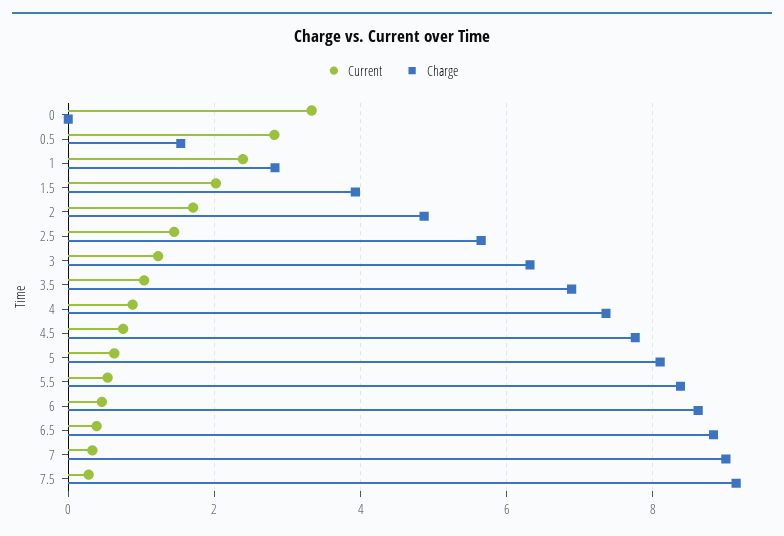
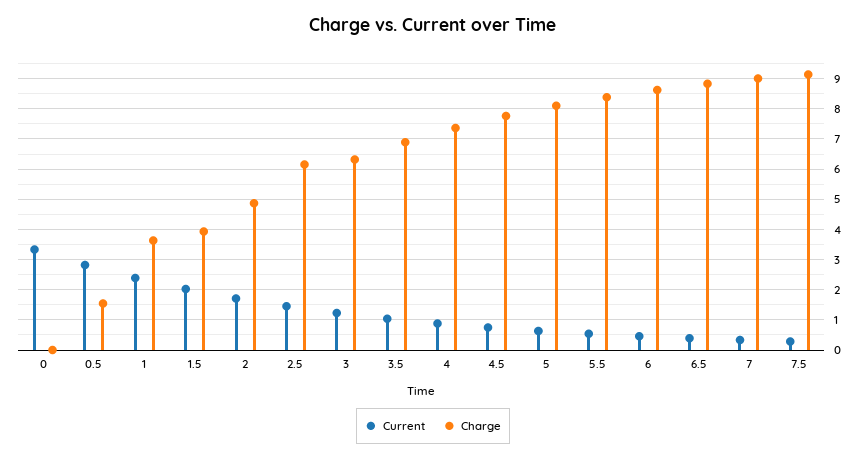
Charge, 1: 2.8 -> 3.6
Charge, 2.5: 5.6 -> 6.2

